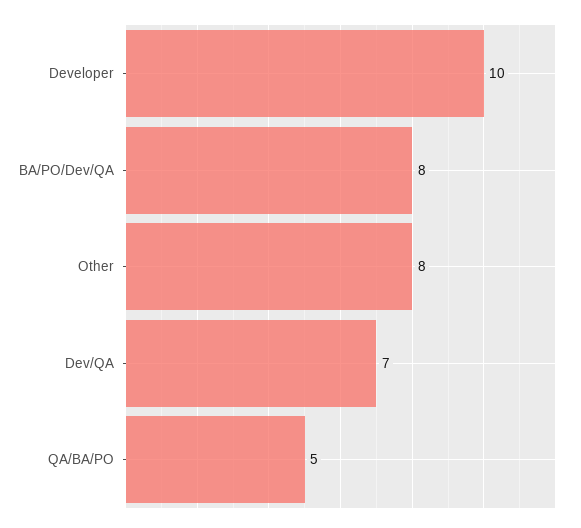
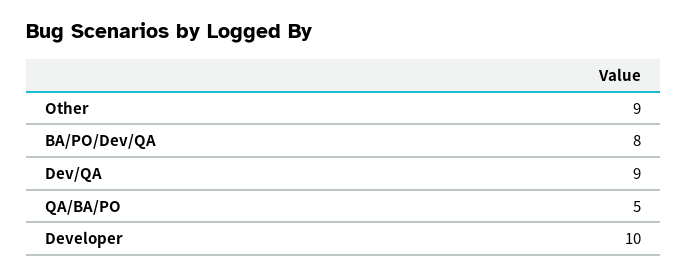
Other: 8 -> 9
Dev/QA: 7 -> 9

